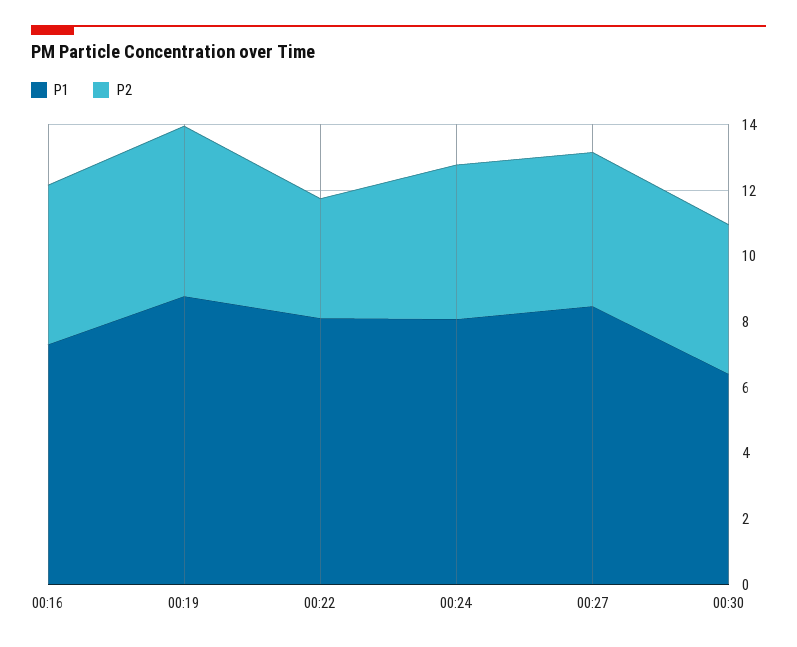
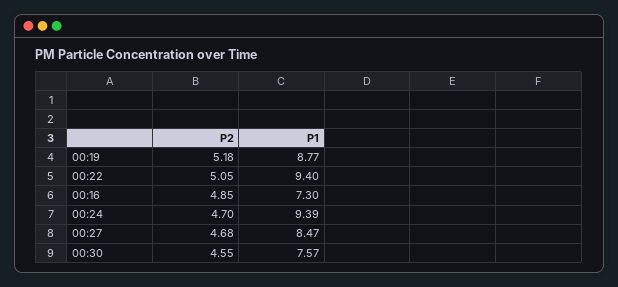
P1, 00:22: 8 -> 9.4
P2, 00:22: 3.5 -> 5.05
P1, 00:24: 8 -> 9.39
P1, 00:30: 6.5 -> 7.57

